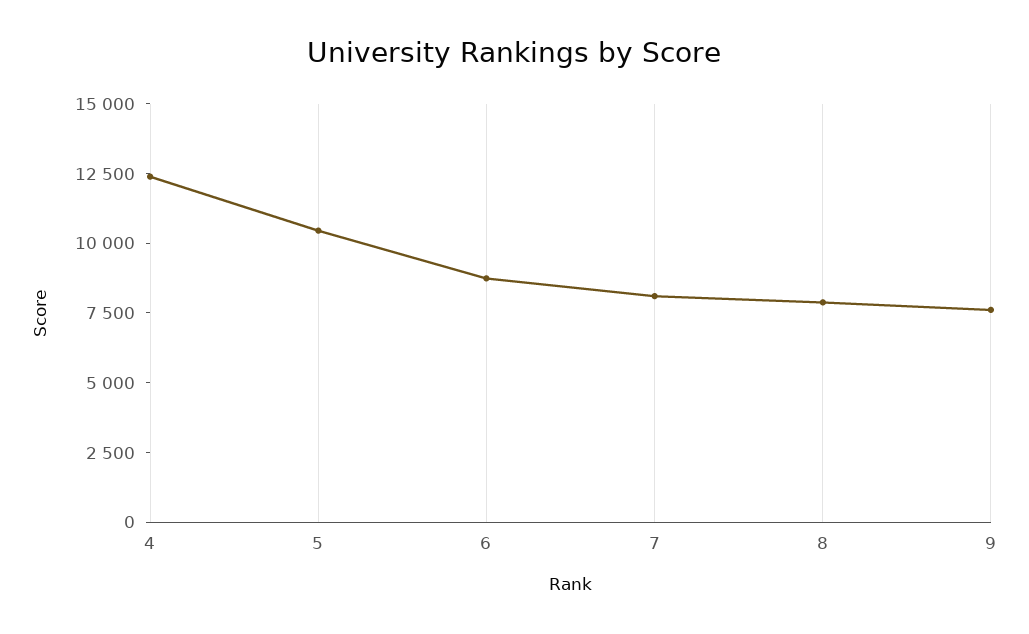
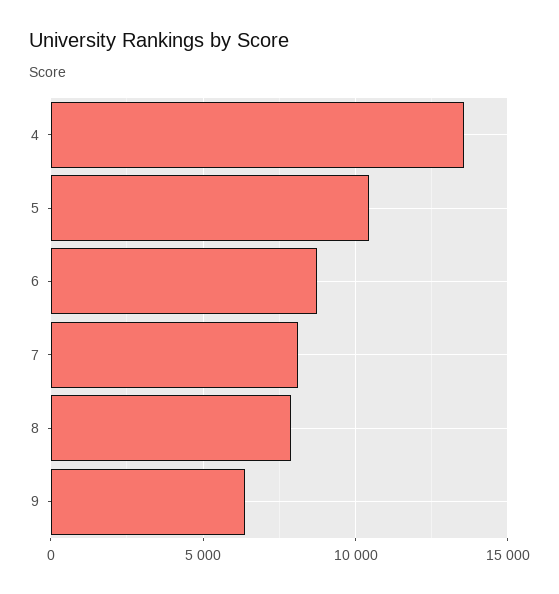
4: 12500 -> 13500
9: 7500 -> 6500

